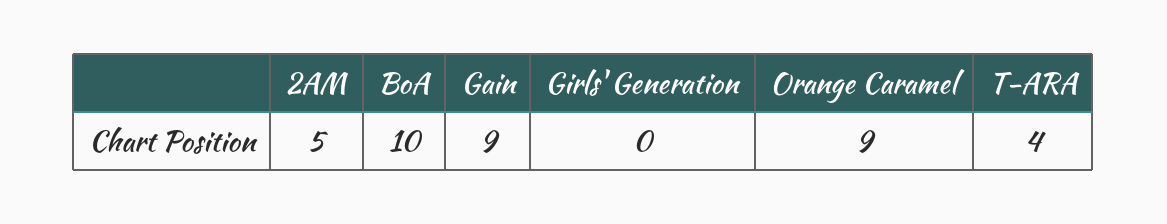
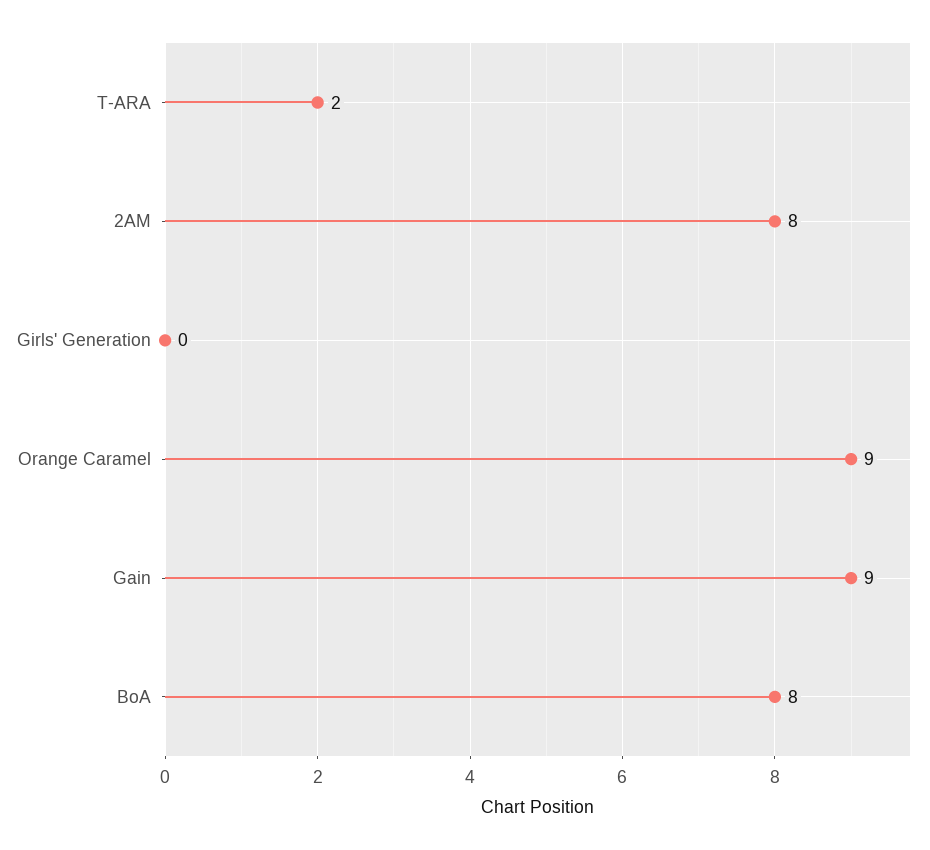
2AM: 5 -> 8
BoA: 10 -> 8
T-ARA: 4 -> 2

